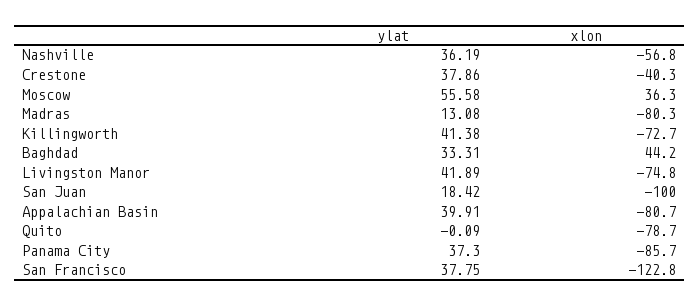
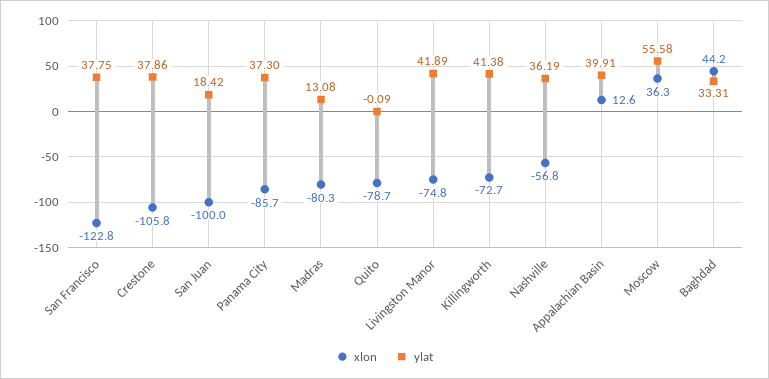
xlon, Crestone: -40.3 -> -105.8
xlon, Appalachian Basin: -80.7 -> 12.6

